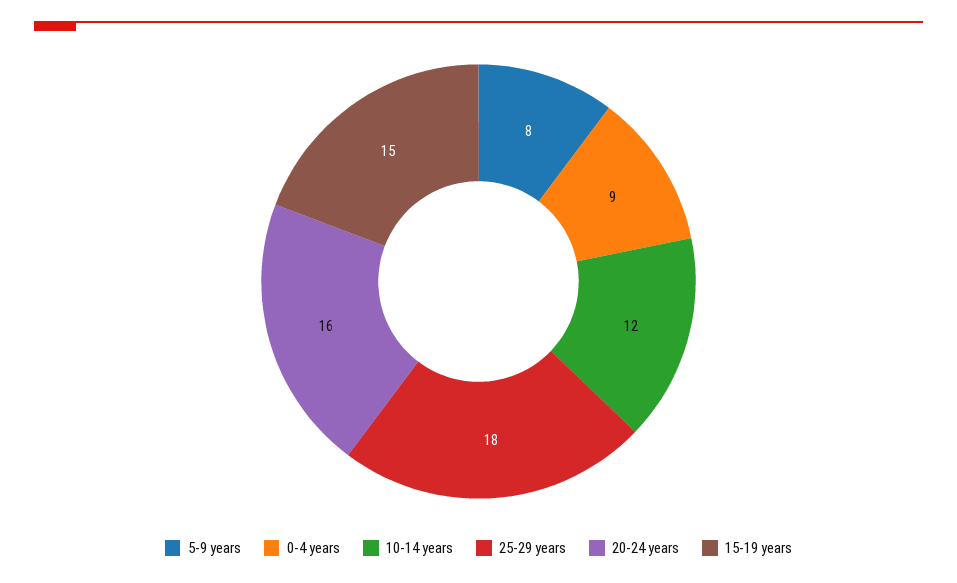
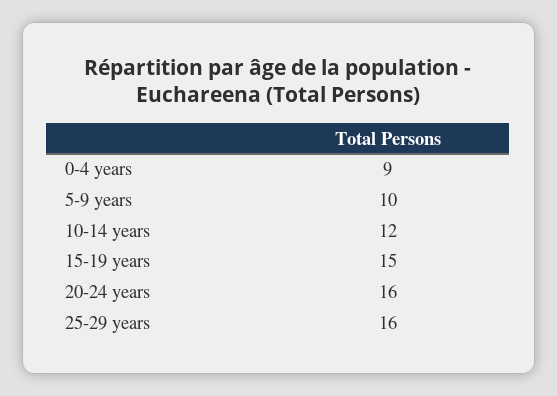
5-9 years: 8 -> 10
25-29 years: 18 -> 16

